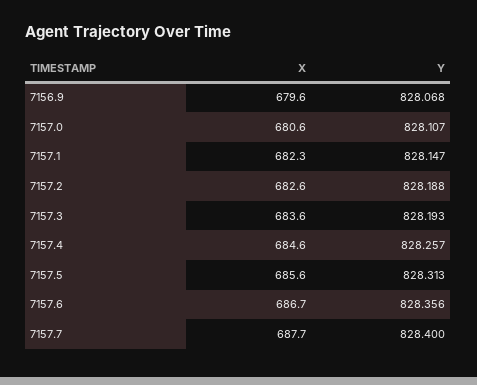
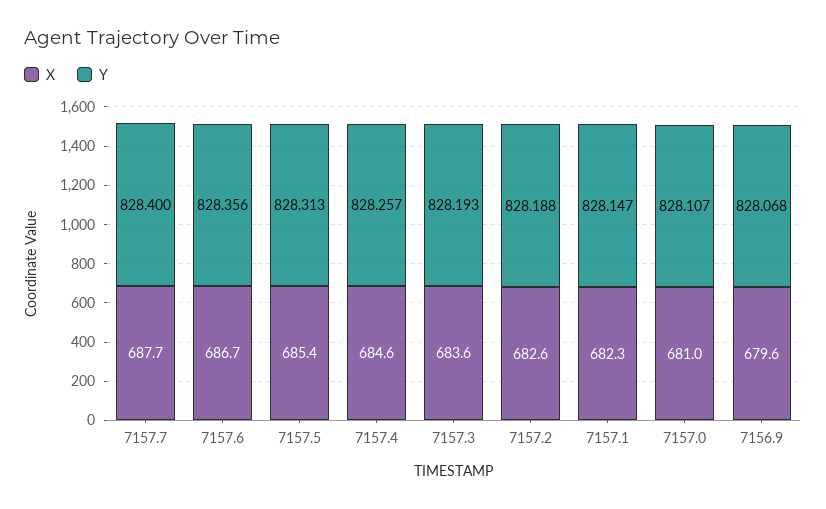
X, 7157.0: 680.6 -> 681
X, 7157.5: 685.6 -> 685.4

